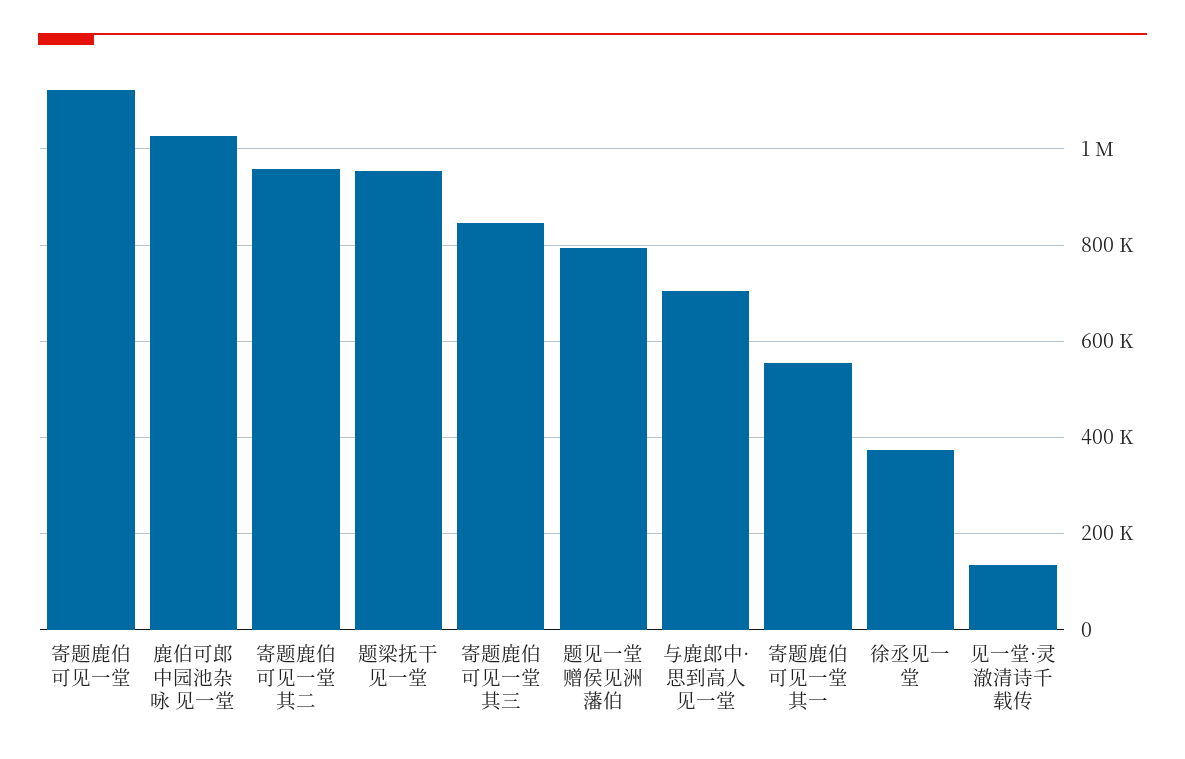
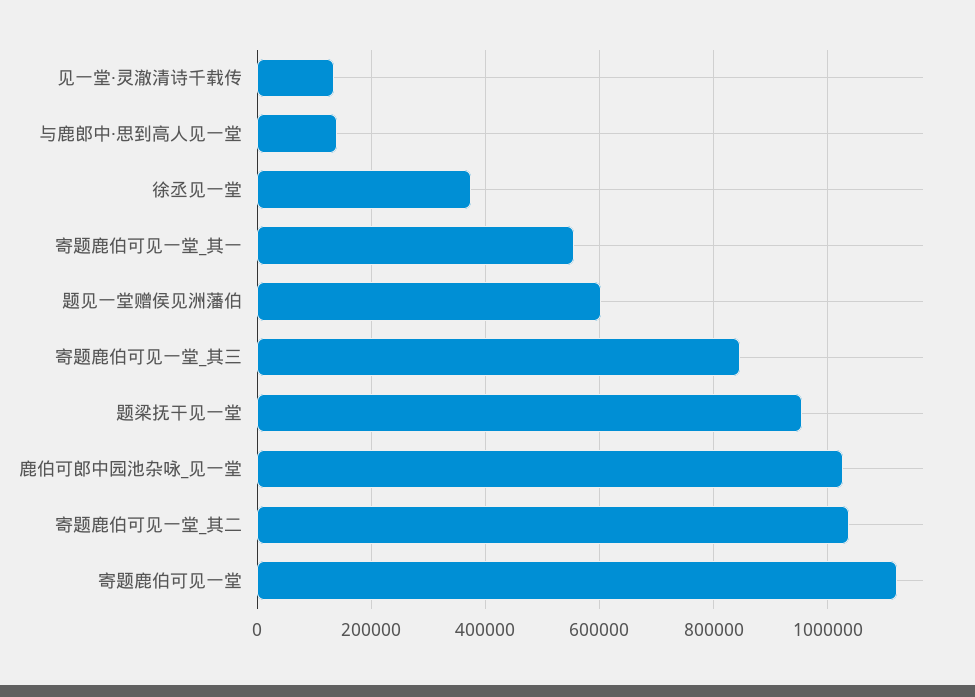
寄题鹿伯可见一堂 其二: 960000 -> 1040000
题见一堂赠侯见洲藩伯: 800000 -> 600000
与鹿郎中·思到高人见一堂: 700000 -> 140000

